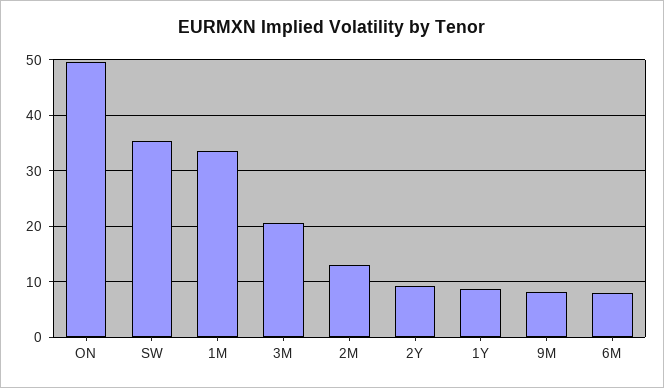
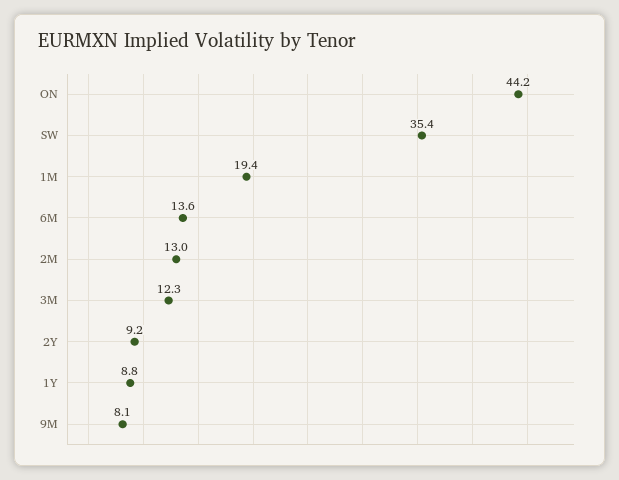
ON: 50 -> 44.2
1M: 34 -> 19.4
3M: 20 -> 12.3
6M: 8 -> 13.6

